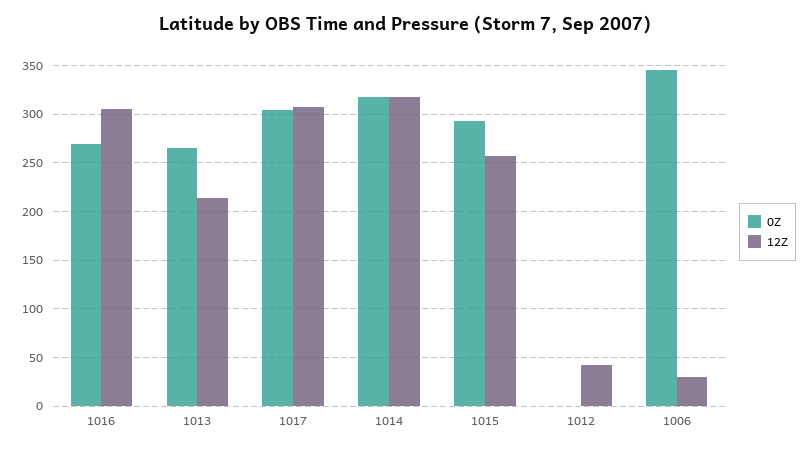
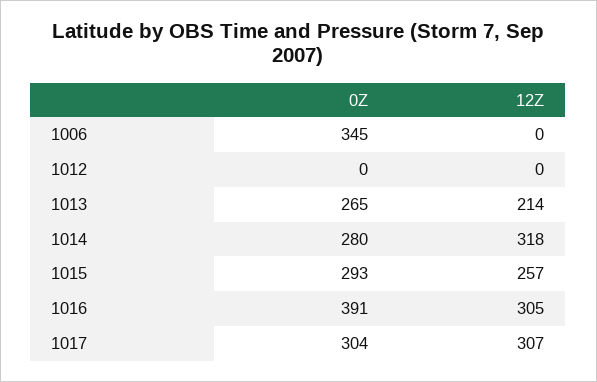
0Z, 1016: 270 -> 391
0Z, 1014: 320 -> 280
12Z, 1012: 40 -> 0
12Z, 1006: 30 -> 0

